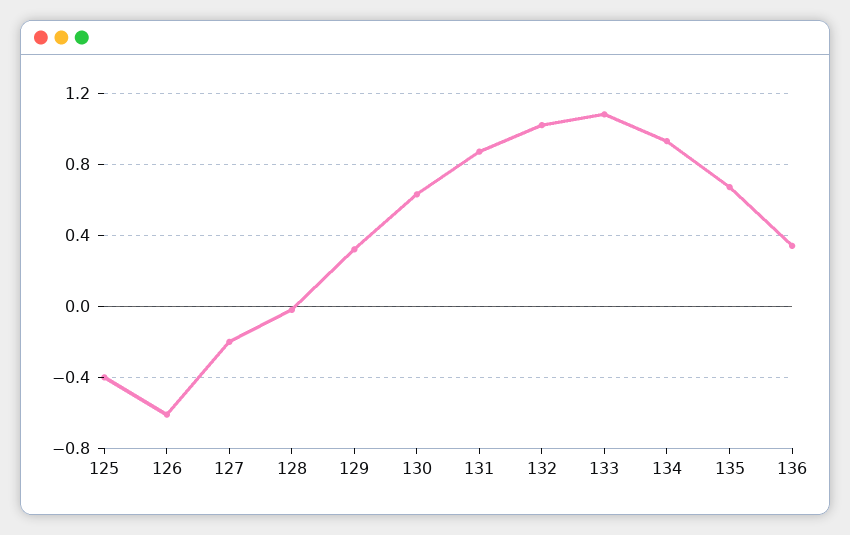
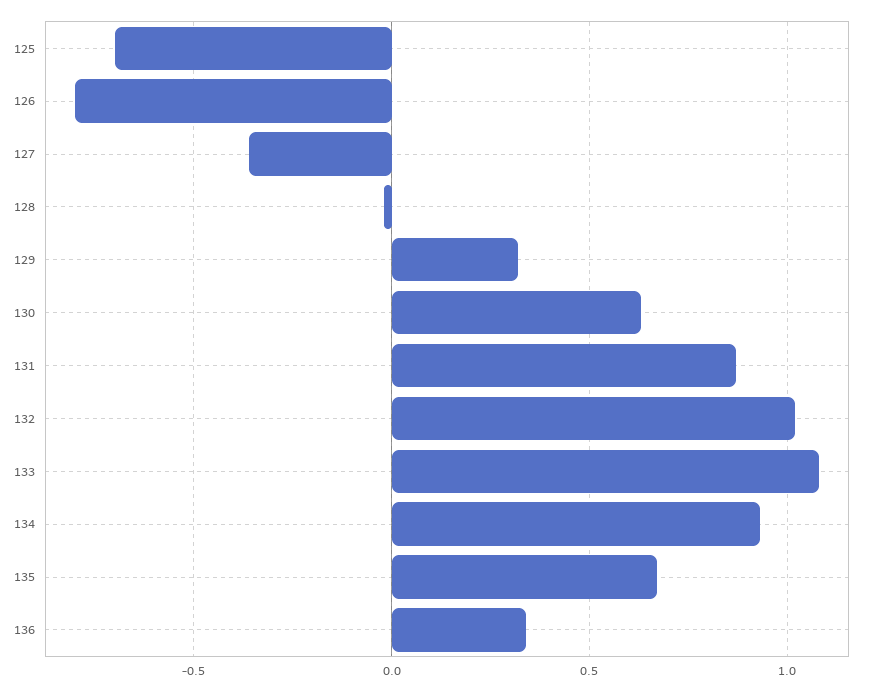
125: -0.4 -> -0.7
126: -0.6 -> -0.8
127: -0.2 -> -0.35

